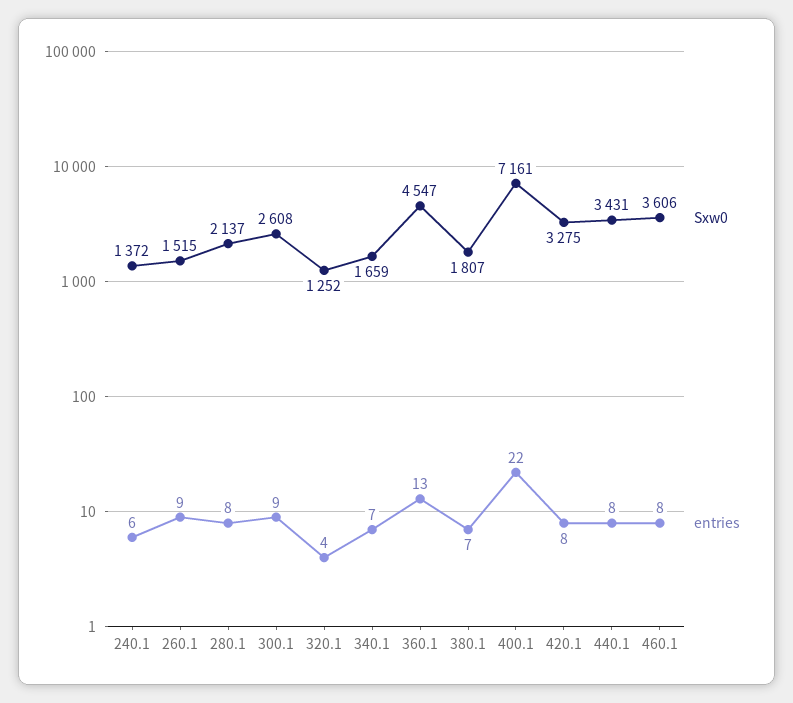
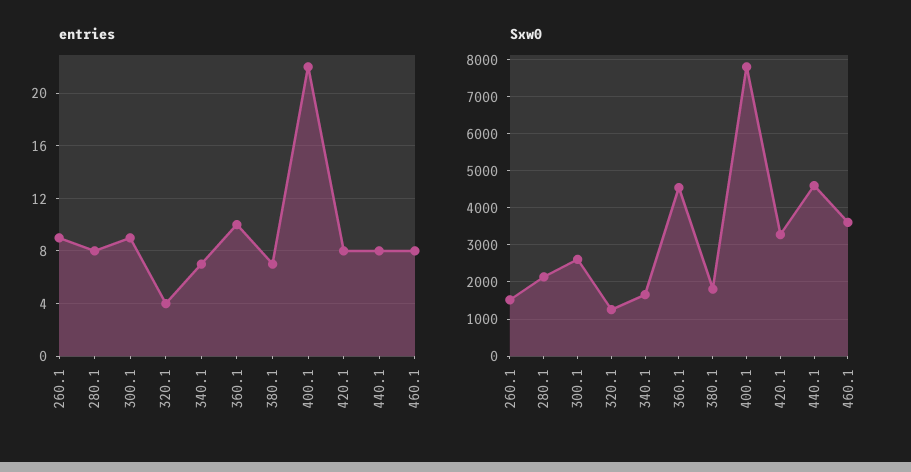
Sxw0, 240.1: 1372 -> none
entries, 240.1: 6 -> none
entries, 360.1: 13 -> 10
Sxw0, 400.1: 7161 -> 7800
Sxw0, 440.1: 3431 -> 4600

